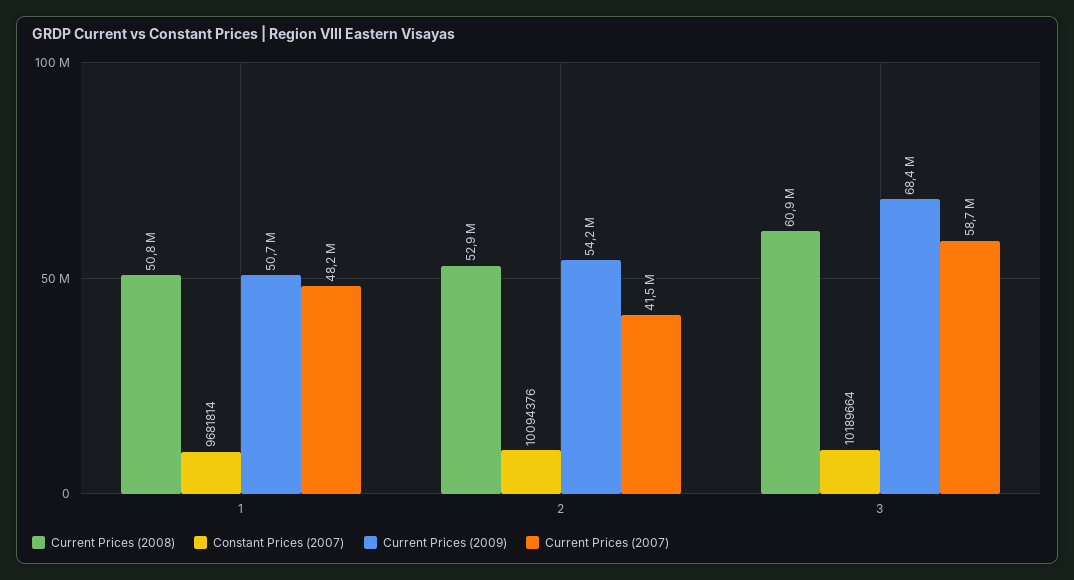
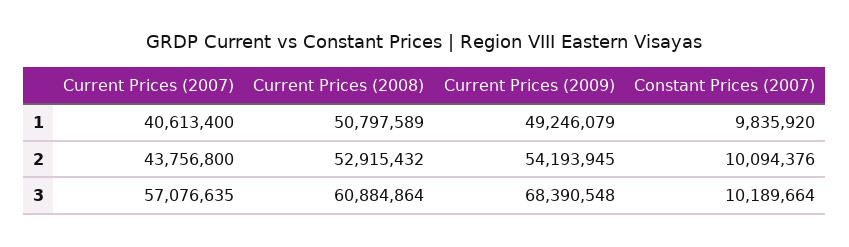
Constant Prices (2007), 1: 9681814 -> 9835920
Current Prices (2009), 1: 50700000 -> 49246079
Current Prices (2007), 1: 48200000 -> 40613400
Current Prices (2007), 2: 41500000 -> 43756800
Current Prices (2007), 3: 58700000 -> 57076635

